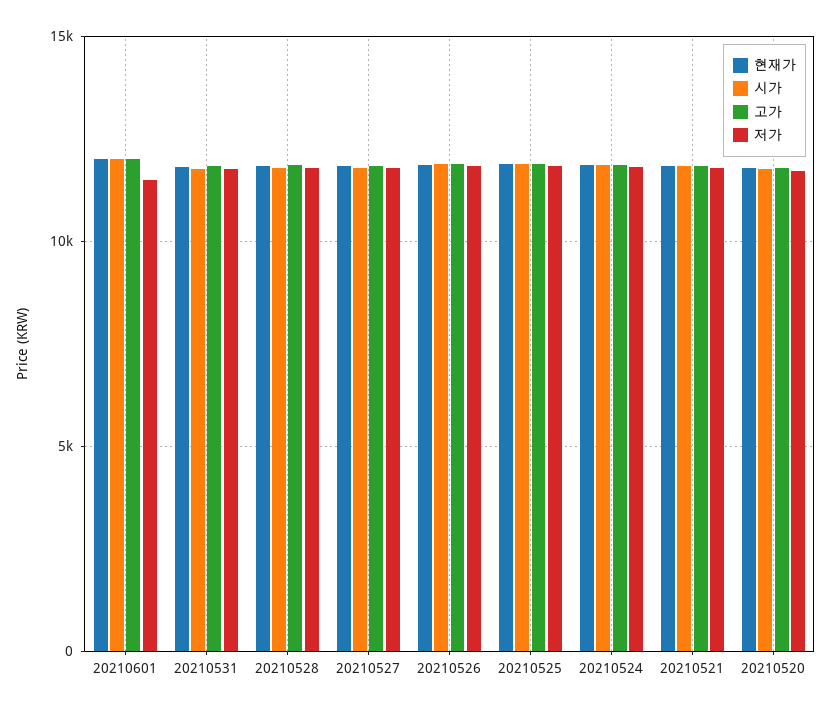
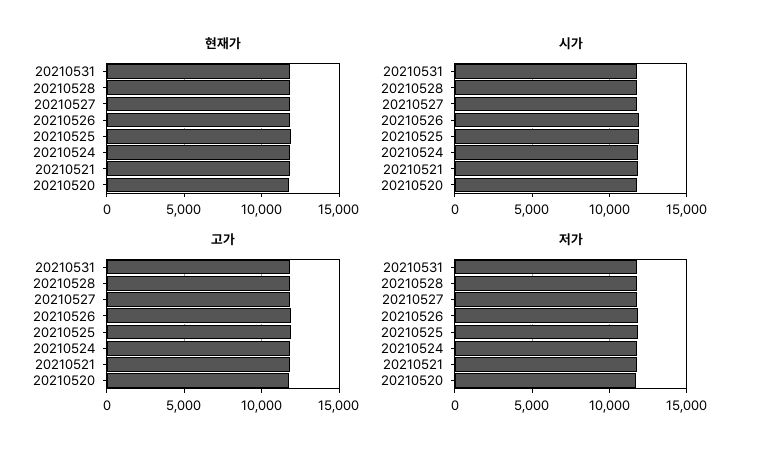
현재가, 20210601: 12000 -> none
시가, 20210601: 12000 -> none
고가, 20210601: 12000 -> none
저가, 20210601: 11500 -> none

